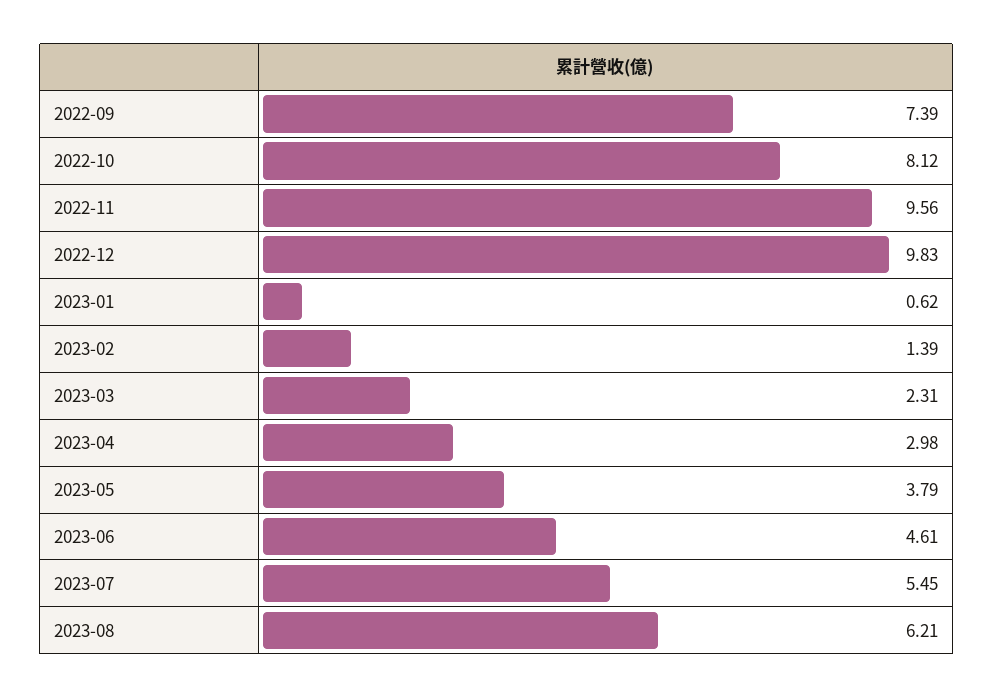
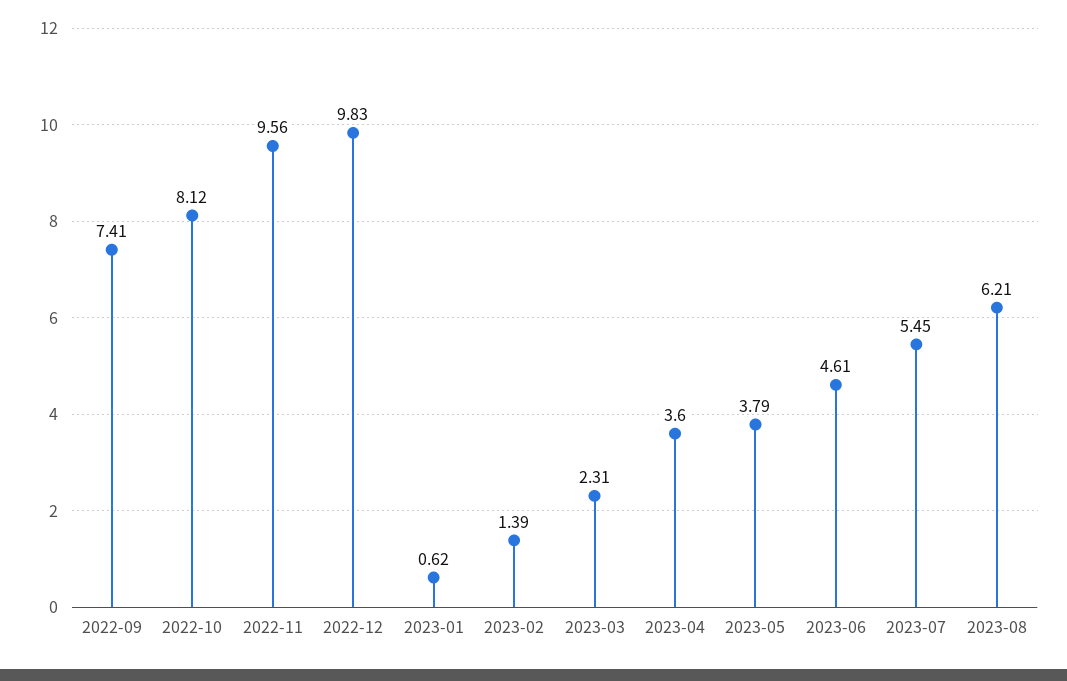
2022-09: 7.39 -> 7.41
2023-04: 2.98 -> 3.6

